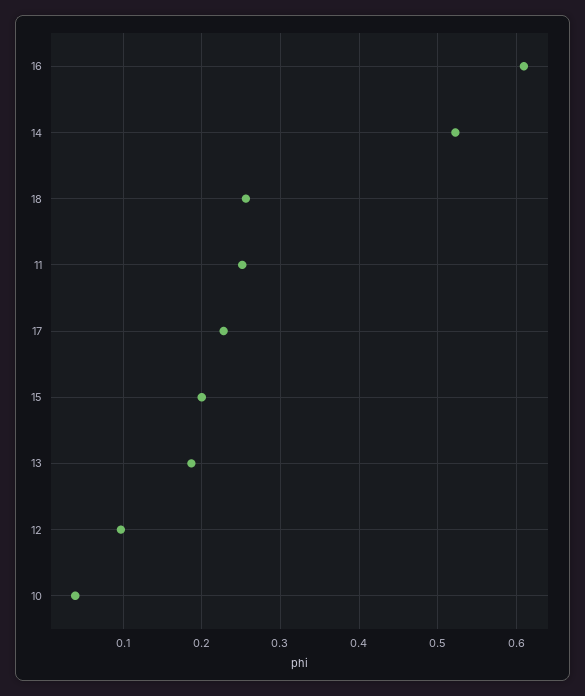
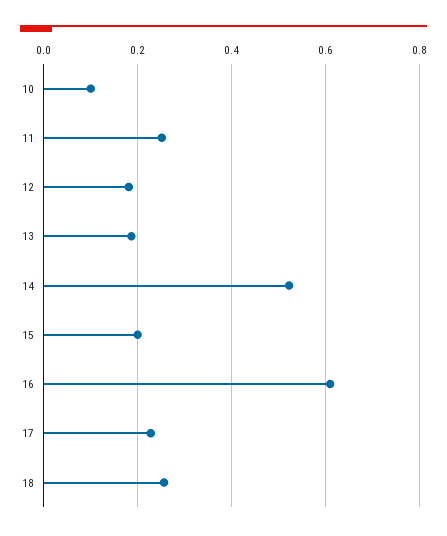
12: 0.1 -> 0.18
10: 0.04 -> 0.1

